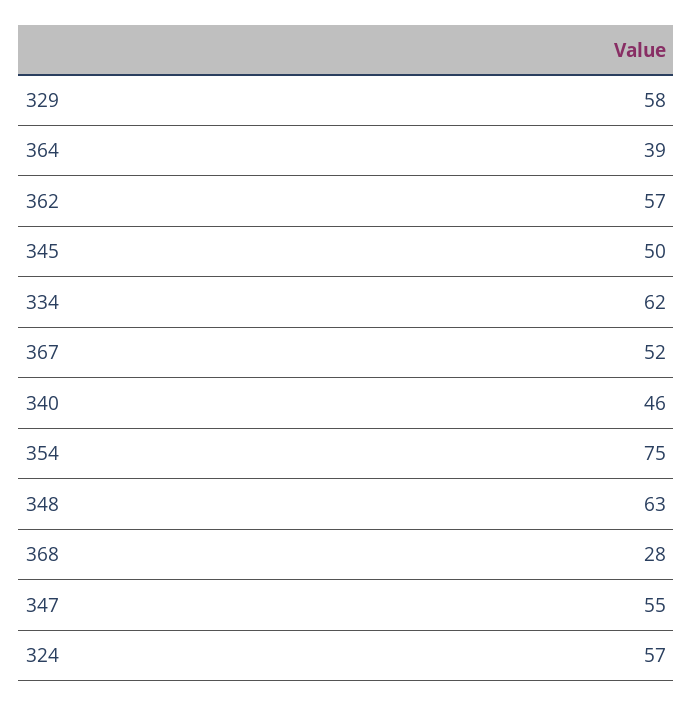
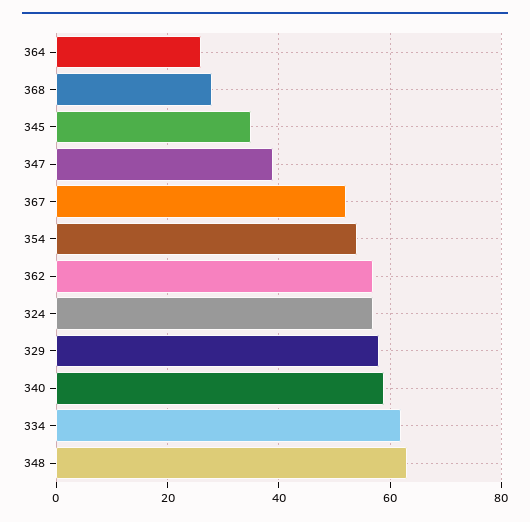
364: 39 -> 25
345: 50 -> 35
340: 46 -> 60
354: 75 -> 55
347: 55 -> 40

